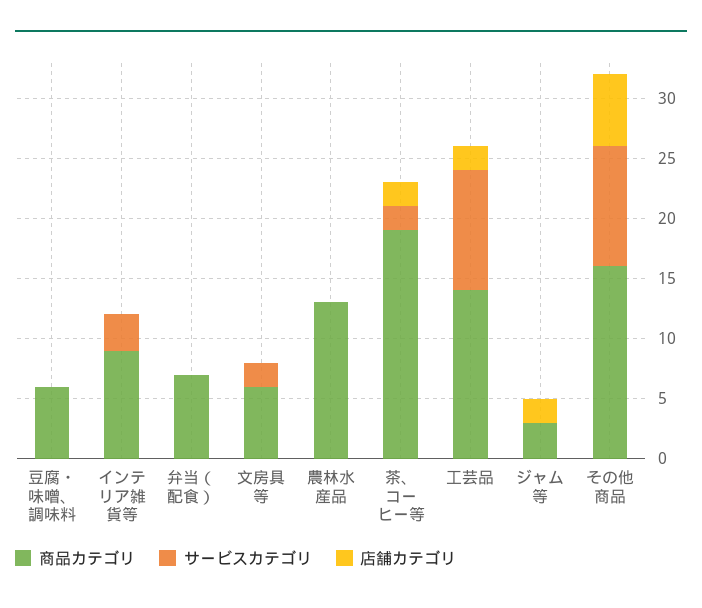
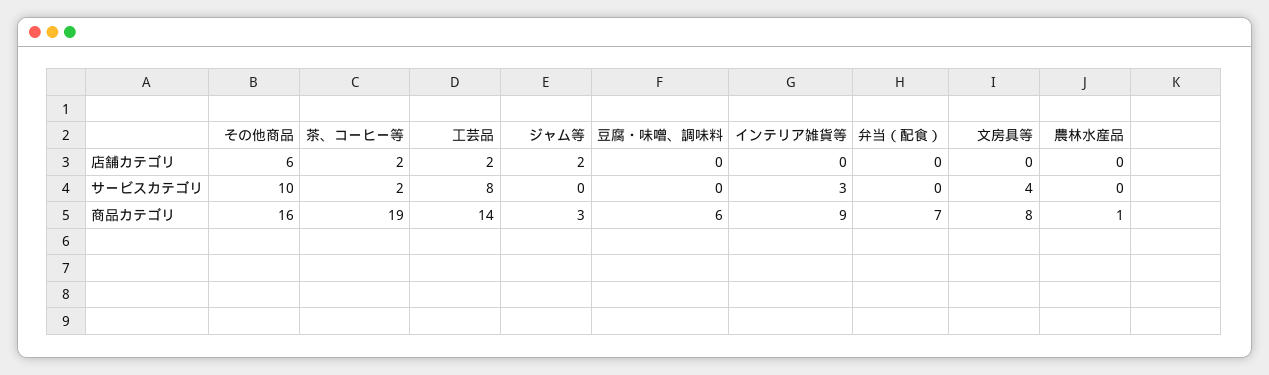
商品カテゴリ, 文房具等: 6 -> 8
サービスカテゴリ, 文房具等: 2 -> 4
商品カテゴリ, 農林水産品: 13 -> 1
サービスカテゴリ, 工芸品: 10 -> 8

